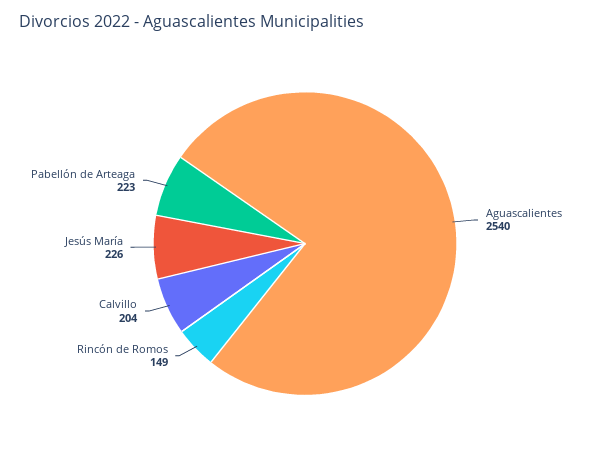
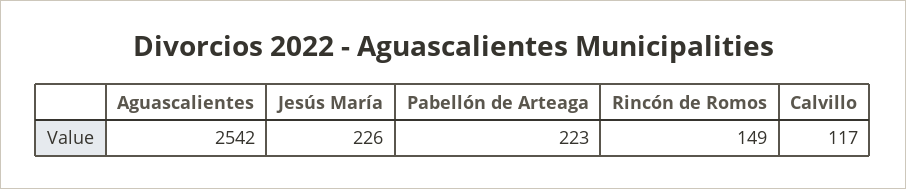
Aguascalientes: 2540 -> 2542
Calvillo: 204 -> 117

